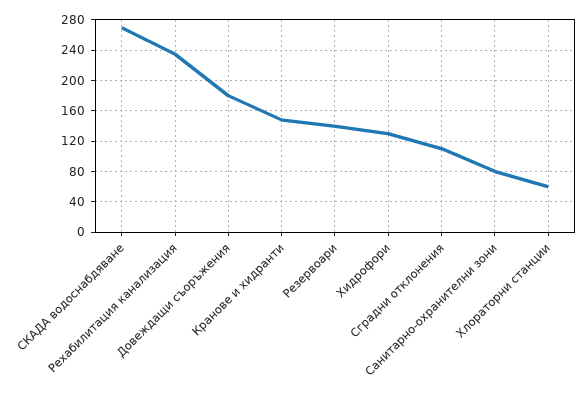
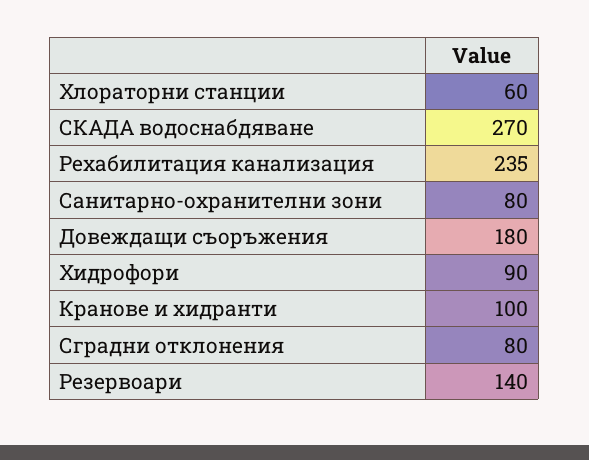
Кранове и хидранти: 150 -> 100
Хидрофори: 130 -> 90
Сградни отклонения: 110 -> 80

